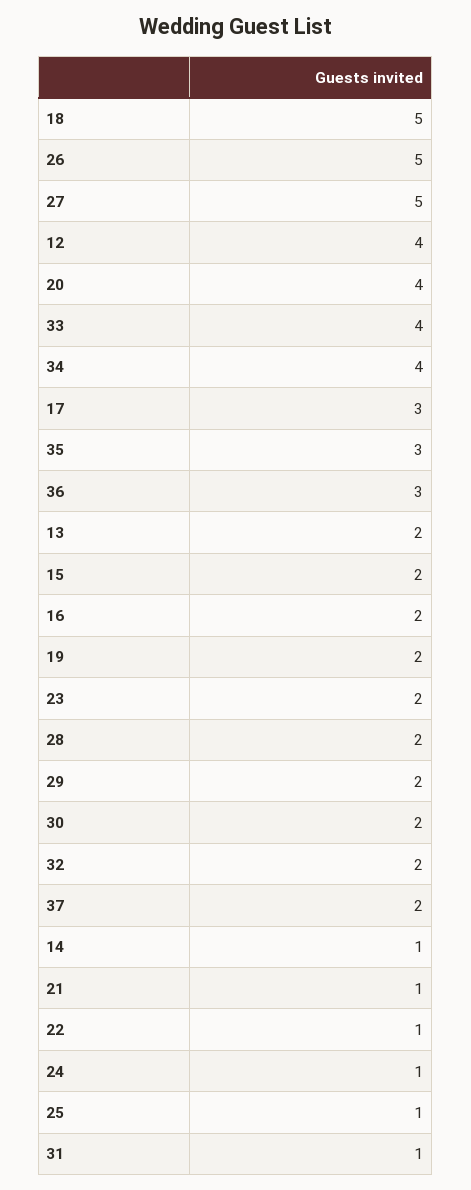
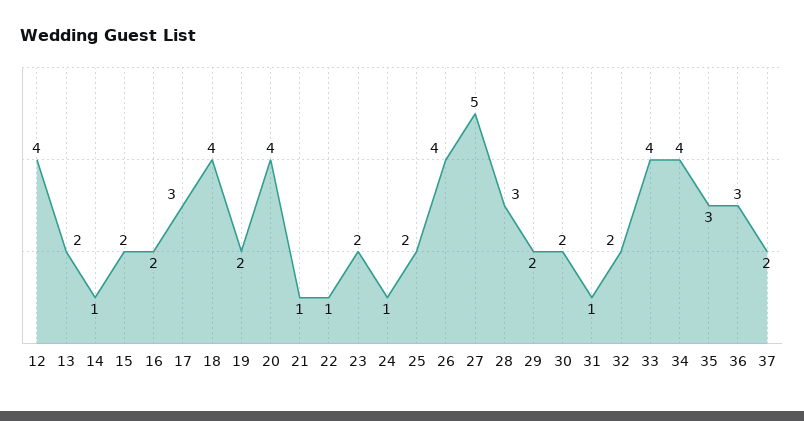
18: 5 -> 4
26: 5 -> 4
28: 2 -> 3
25: 1 -> 2

